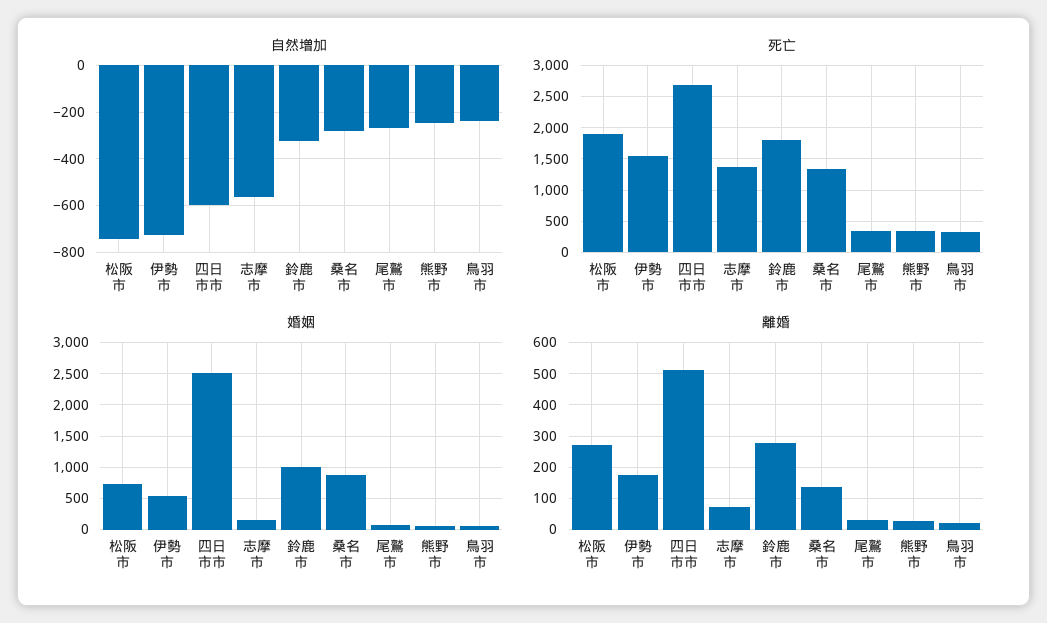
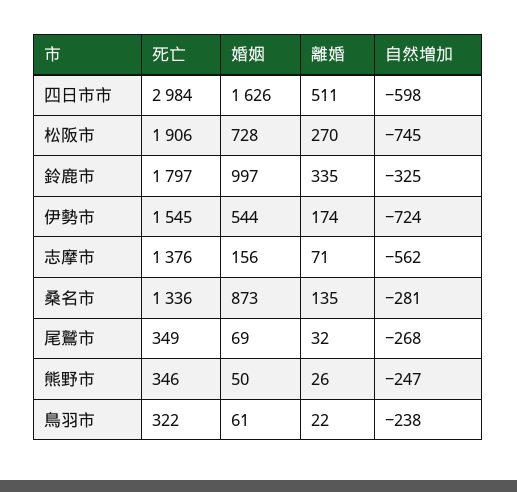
死亡, 四日市市: 2700 -> 2984
婚姻, 四日市市: 2500 -> 1626
離婚, 鈴鹿市: 280 -> 335

